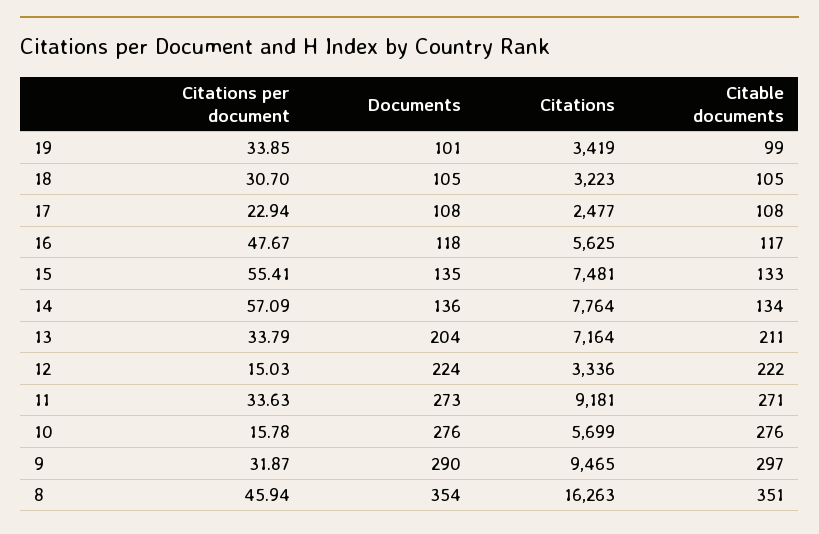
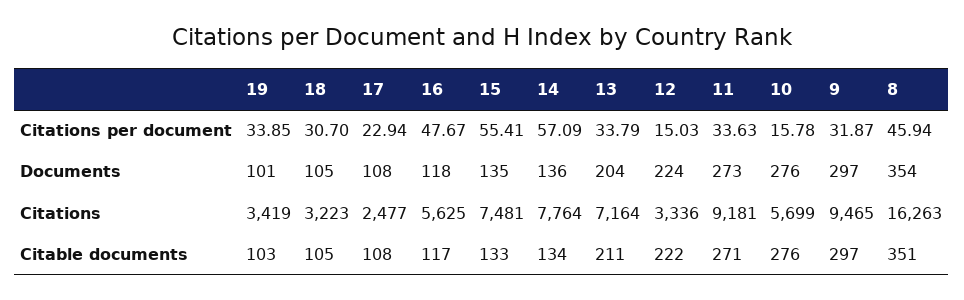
Citable documents, 19: 99 -> 103
Documents, 9: 290 -> 297

